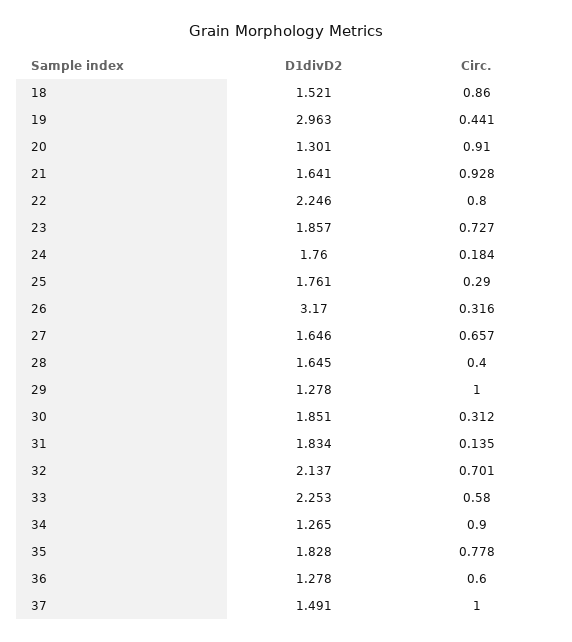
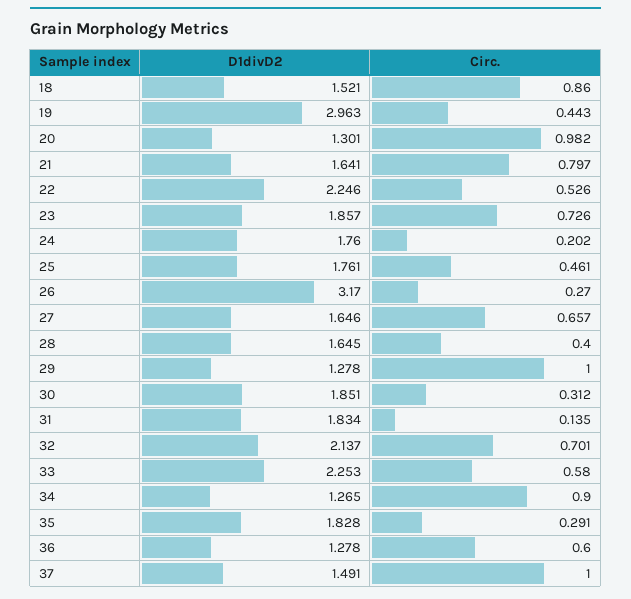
Circ., 19: 0.441 -> 0.443
Circ., 20: 0.91 -> 0.982
Circ., 21: 0.928 -> 0.797
Circ., 22: 0.8 -> 0.526
Circ., 23: 0.727 -> 0.726
Circ., 24: 0.184 -> 0.202
Circ., 25: 0.29 -> 0.461
Circ., 26: 0.316 -> 0.27
Circ., 35: 0.778 -> 0.291

